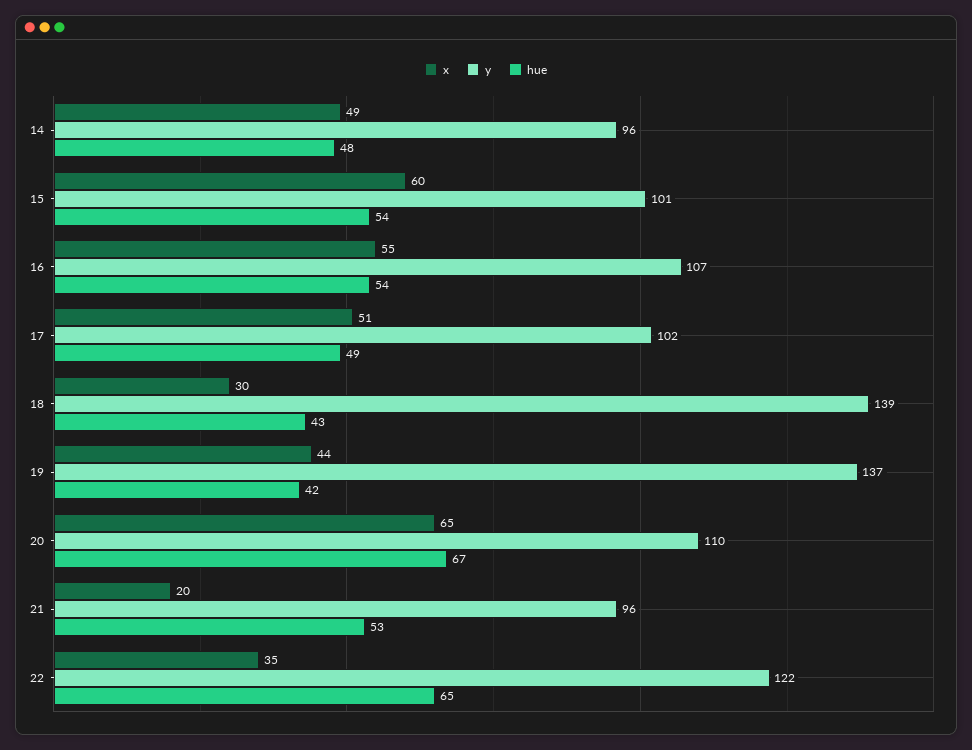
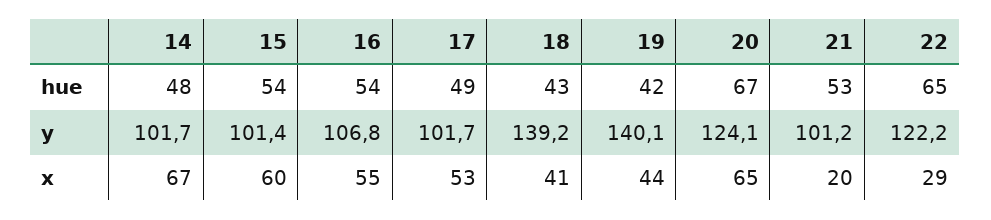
x, 14: 49 -> 67
y, 14: 96 -> 101.7
x, 17: 51 -> 53
x, 18: 30 -> 41
y, 19: 137 -> 140.1
y, 20: 110 -> 124.1
y, 21: 96 -> 101.2
x, 22: 35 -> 29

